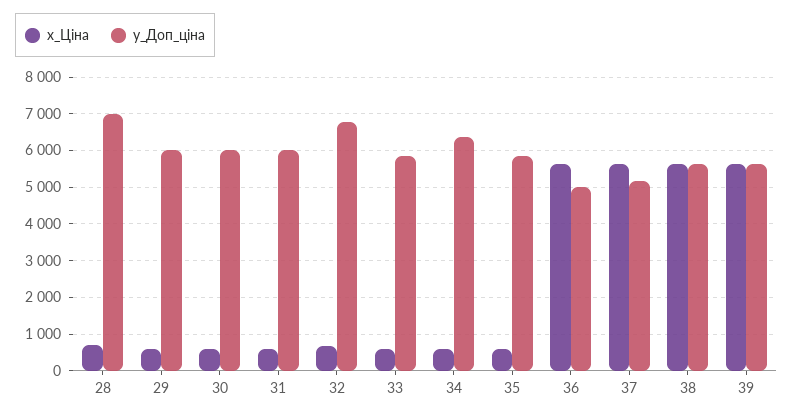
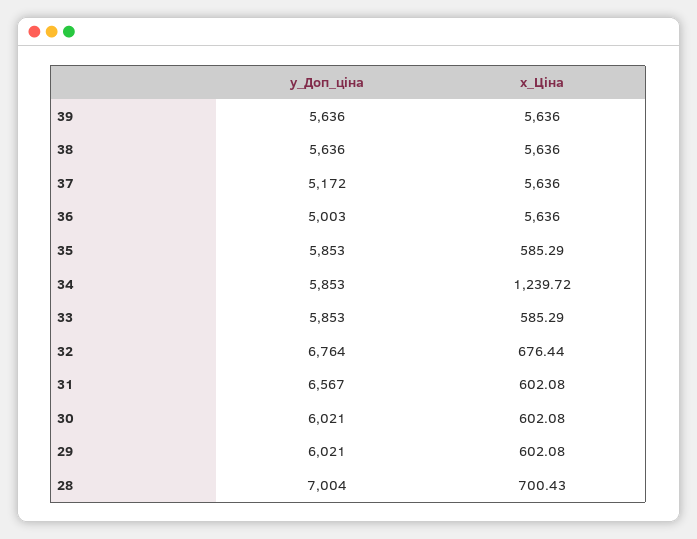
y_Доп_ціна, 31: 6000 -> 6567
x_Ціна, 34: 600 -> 1239.72
y_Доп_ціна, 34: 6400 -> 5853

